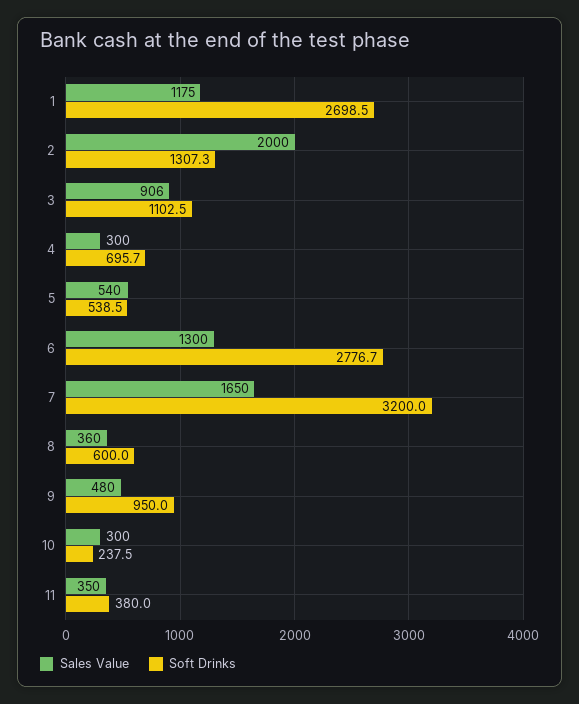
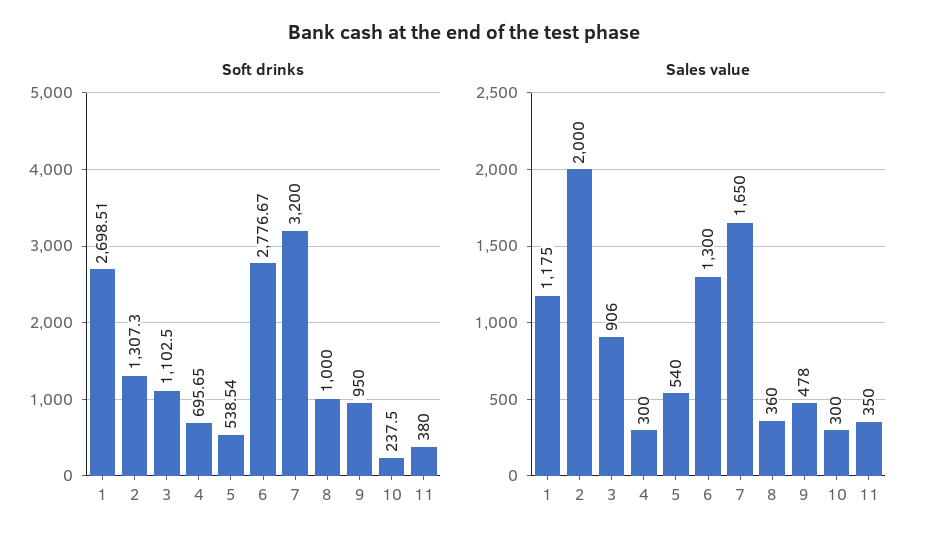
Soft Drinks, 8: 600 -> 1000
Sales Value, 9: 480 -> 478

